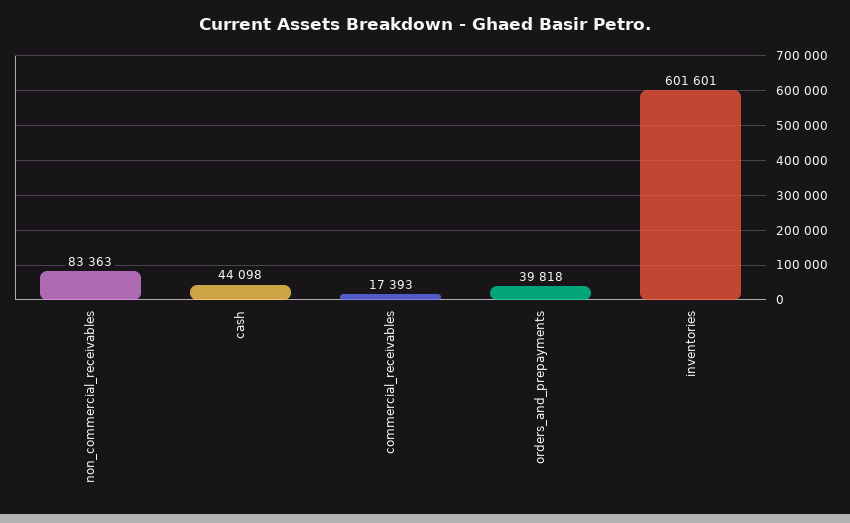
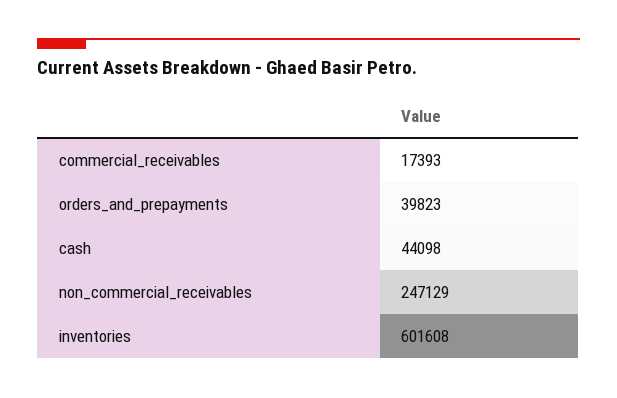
non_commercial_receivables: 83363 -> 247129
orders_and_prepayments: 39818 -> 39823
inventories: 601601 -> 601608

